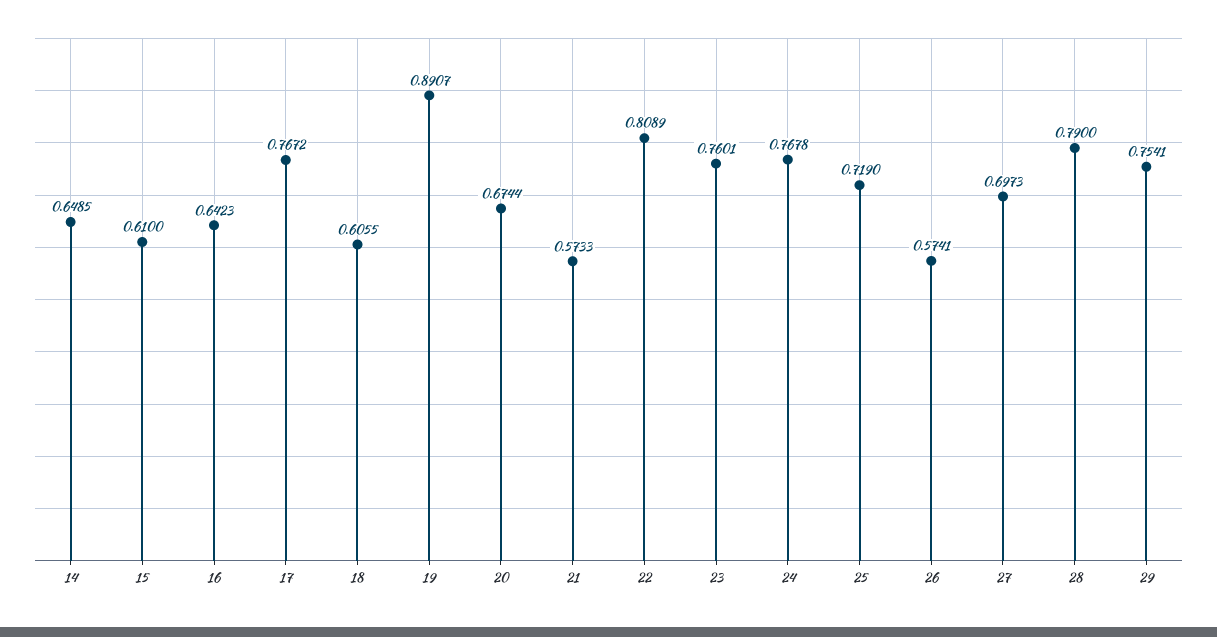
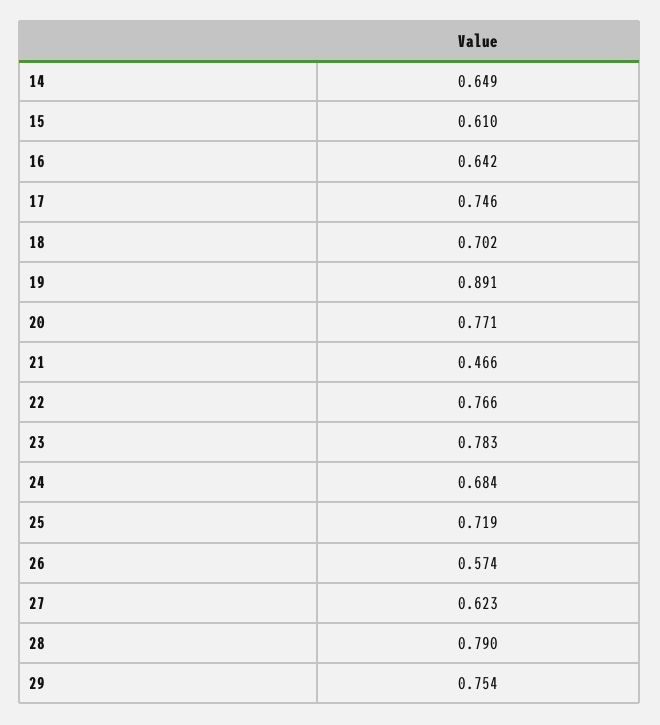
17: 0.7672 -> 0.746
18: 0.6055 -> 0.702
20: 0.6744 -> 0.771
21: 0.5733 -> 0.466
22: 0.8089 -> 0.766
23: 0.7601 -> 0.783
24: 0.7678 -> 0.684
27: 0.6973 -> 0.623

